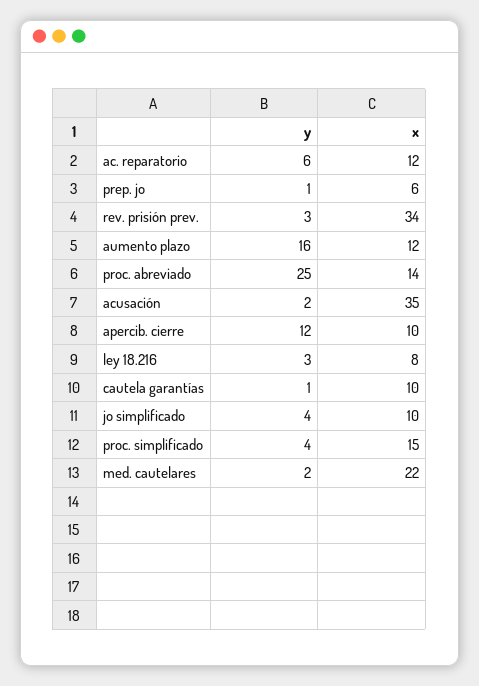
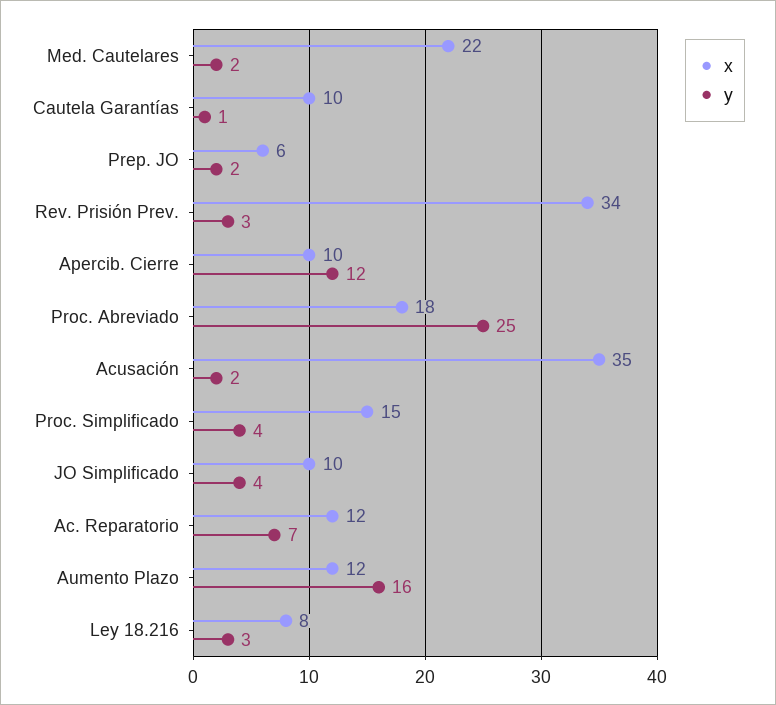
y, ac. reparatorio: 6 -> 7
y, prep. jo: 1 -> 2
x, proc. abreviado: 14 -> 18

